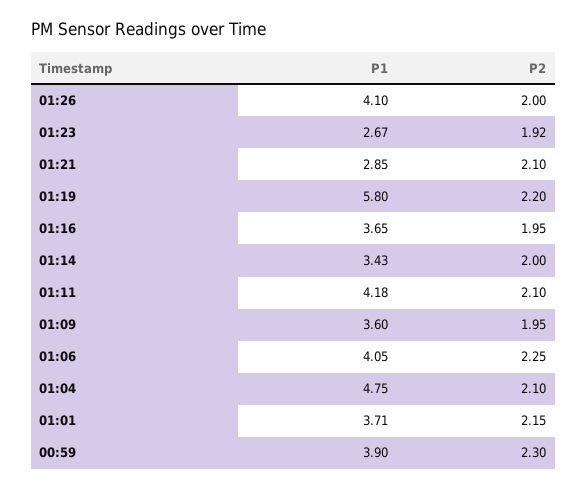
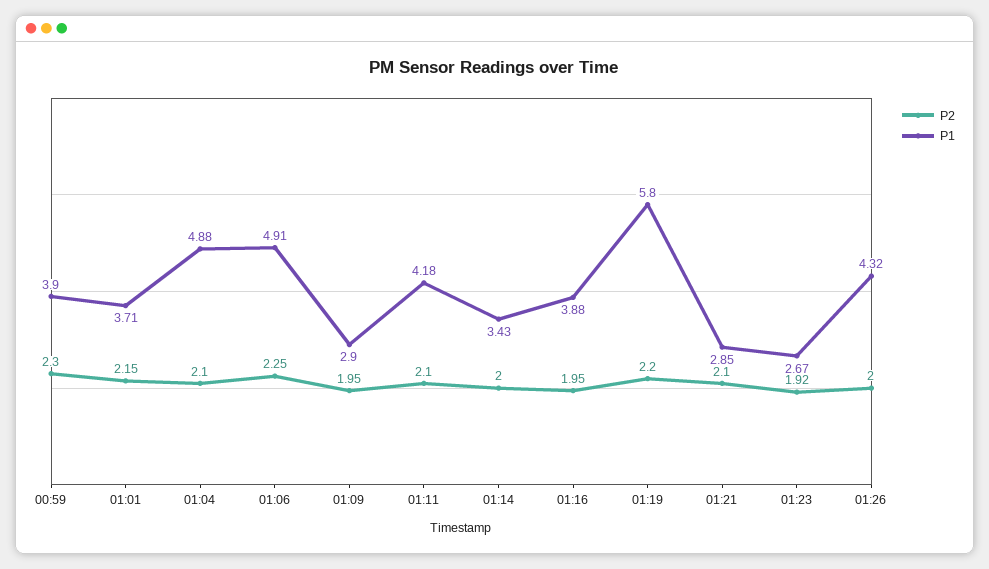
P1, 01:26: 4.1 -> 4.32
P1, 01:16: 3.65 -> 3.88
P1, 01:09: 3.6 -> 2.9
P1, 01:06: 4.05 -> 4.91
P1, 01:04: 4.75 -> 4.88

